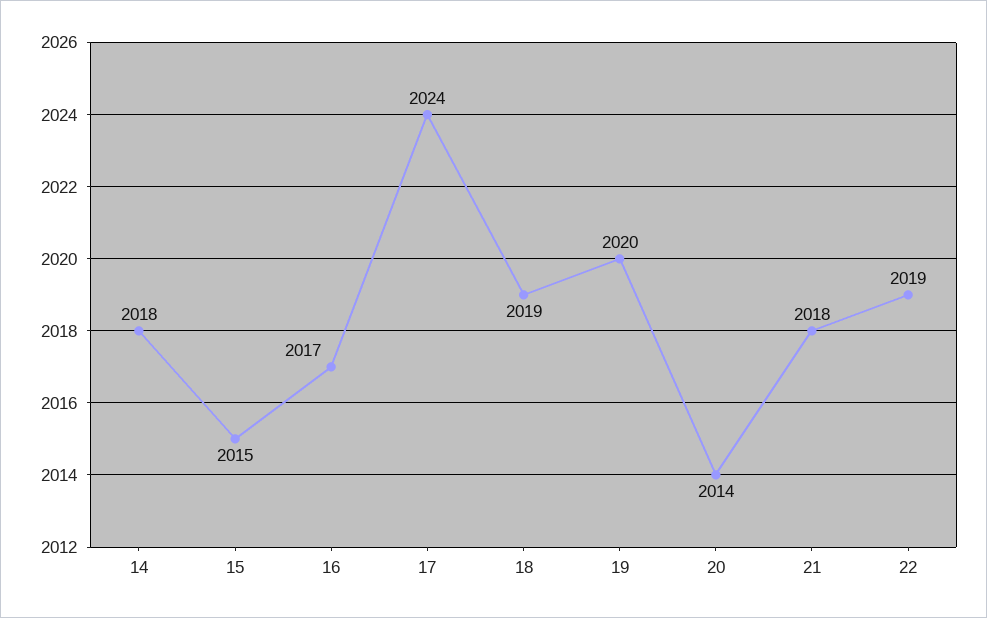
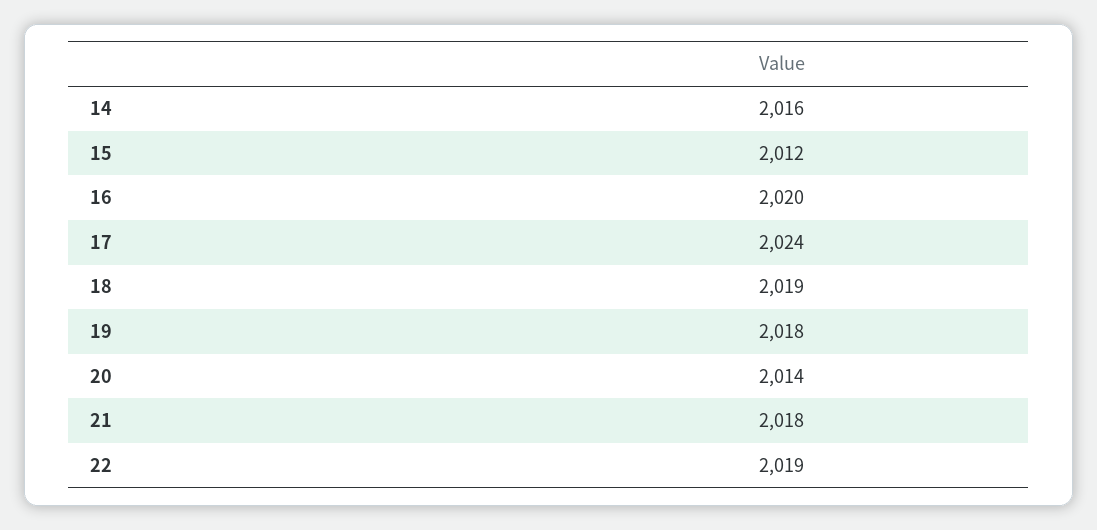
14: 2018 -> 2016
15: 2015 -> 2012
16: 2017 -> 2020
19: 2020 -> 2018

